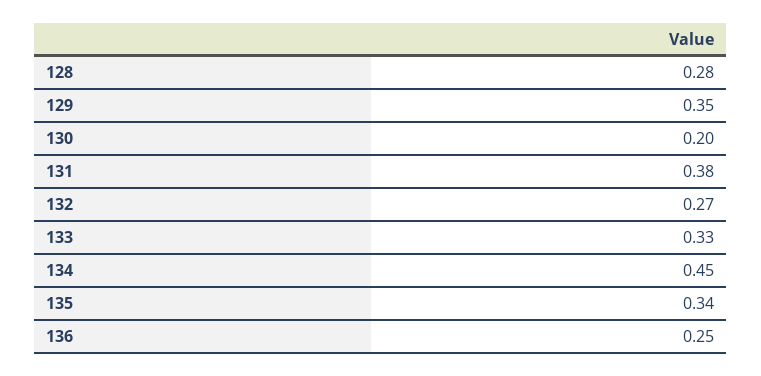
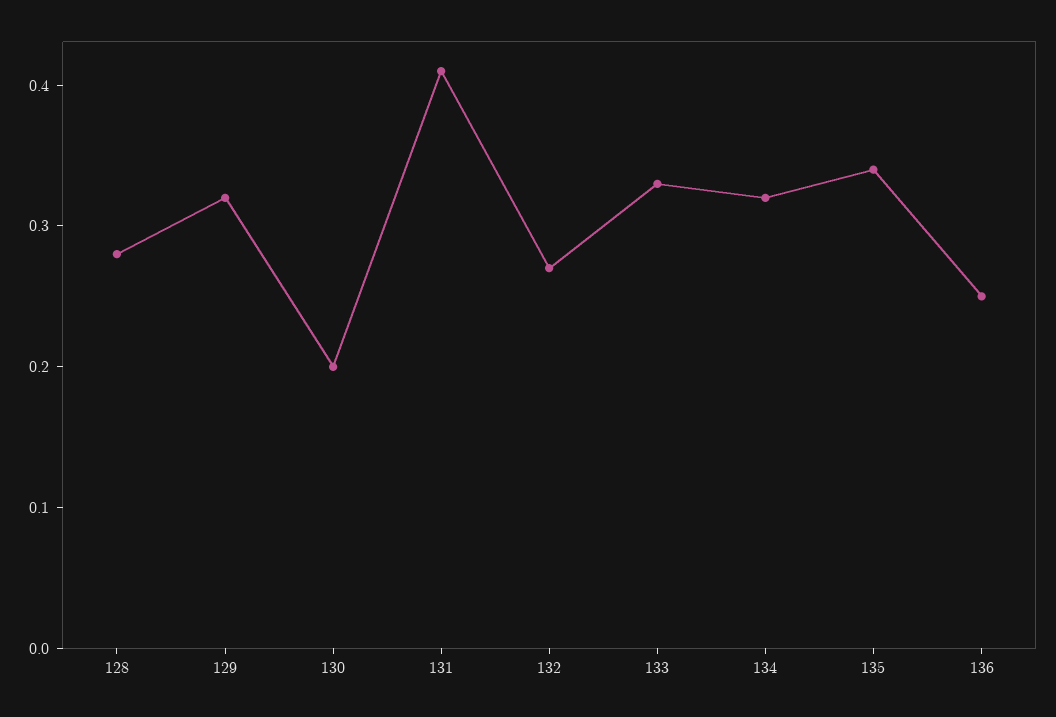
129: 0.35 -> 0.32
131: 0.38 -> 0.41
134: 0.45 -> 0.32

